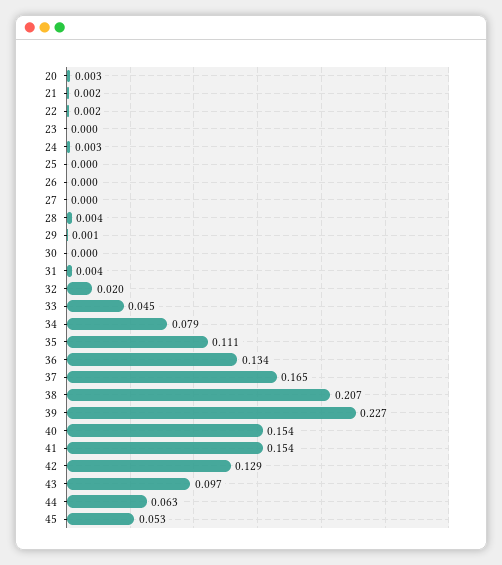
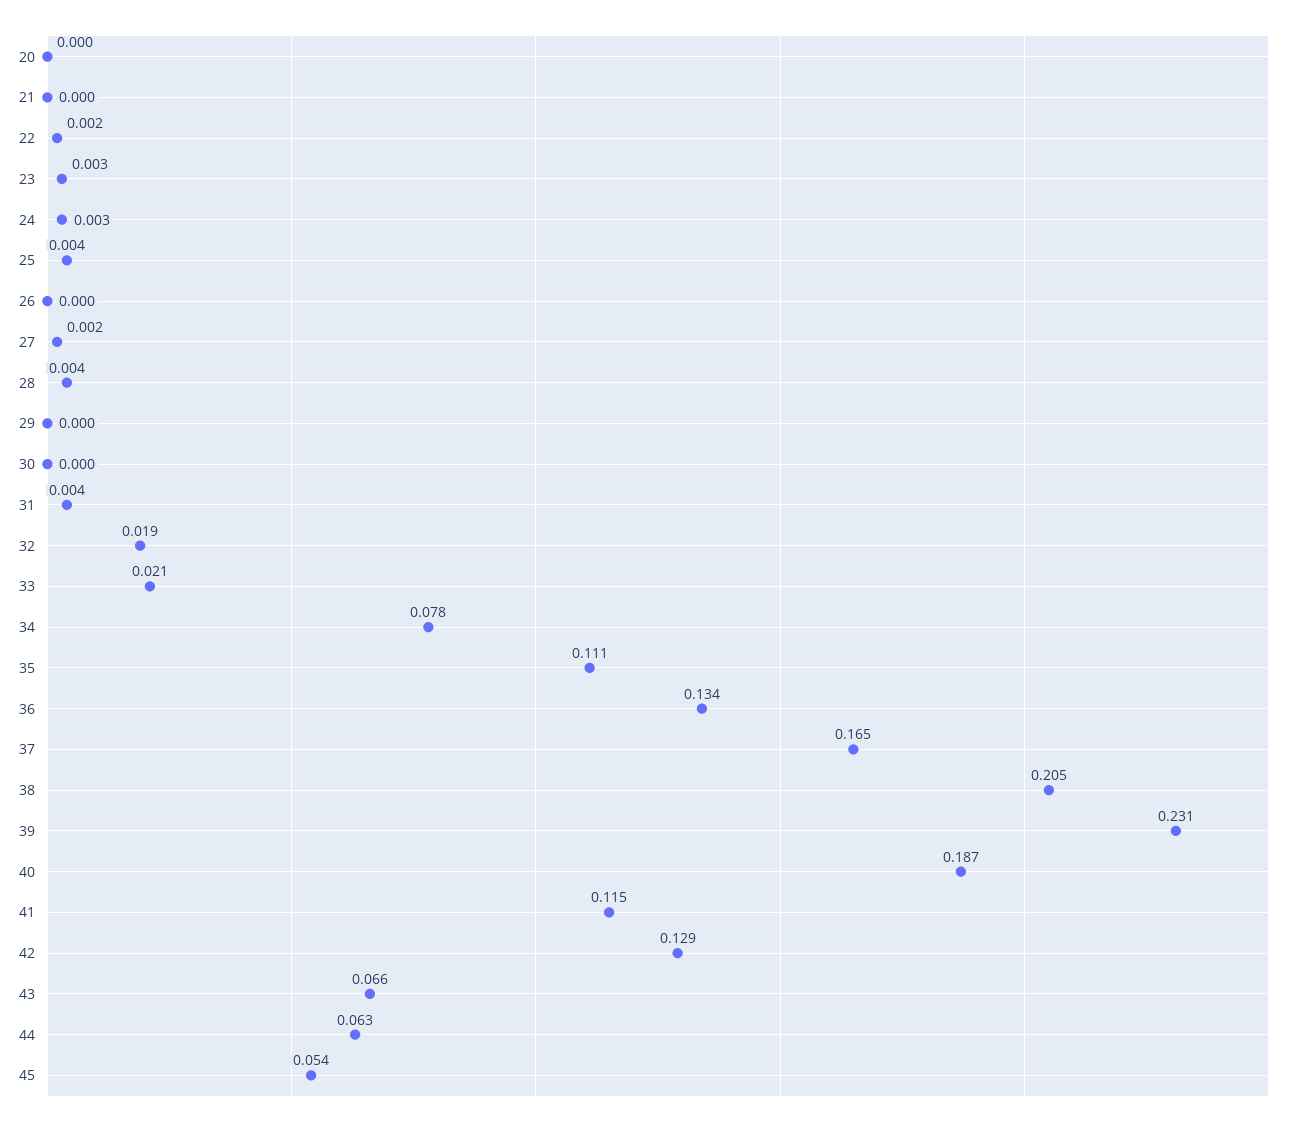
20: 0.003 -> 0
21: 0.002 -> 0
23: 0 -> 0.003
25: 0 -> 0.004
27: 0 -> 0.002
29: 0.001 -> 0
32: 0.02 -> 0.019
33: 0.045 -> 0.021
34: 0.079 -> 0.078
38: 0.207 -> 0.205
39: 0.227 -> 0.231
40: 0.154 -> 0.187
41: 0.154 -> 0.115
43: 0.097 -> 0.066
45: 0.053 -> 0.054

